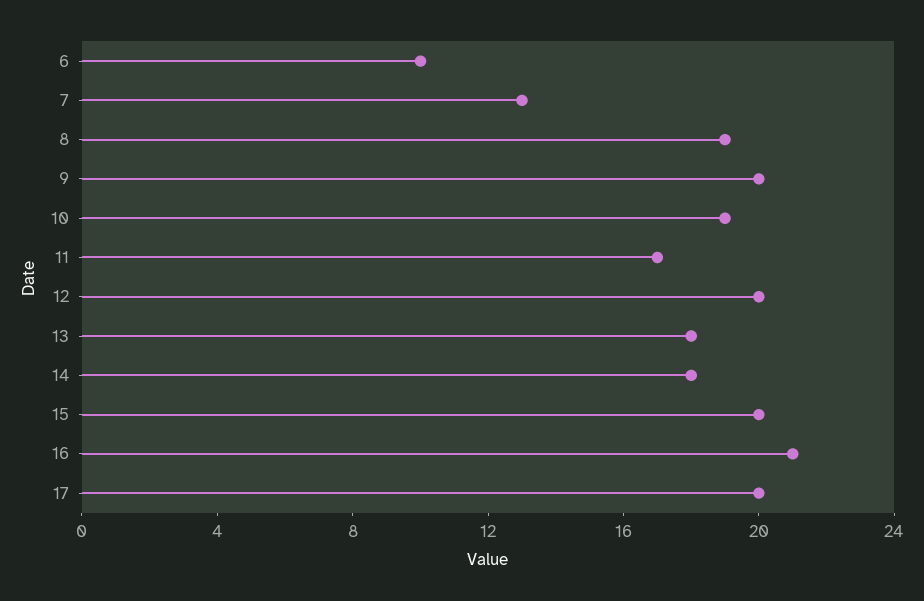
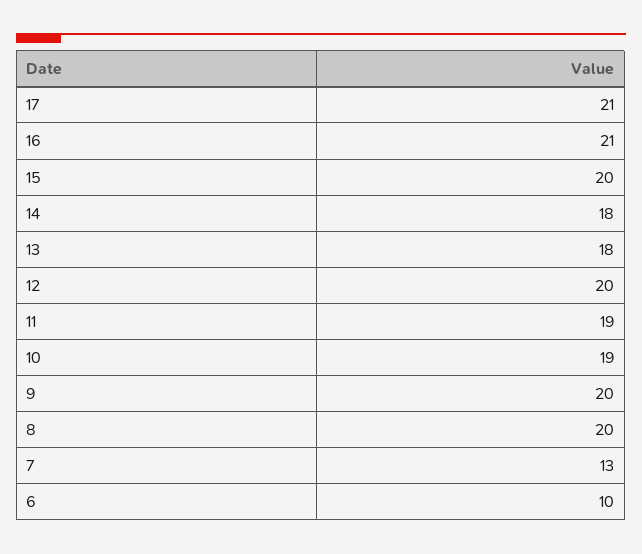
8: 19 -> 20
11: 17 -> 19
17: 20 -> 21

